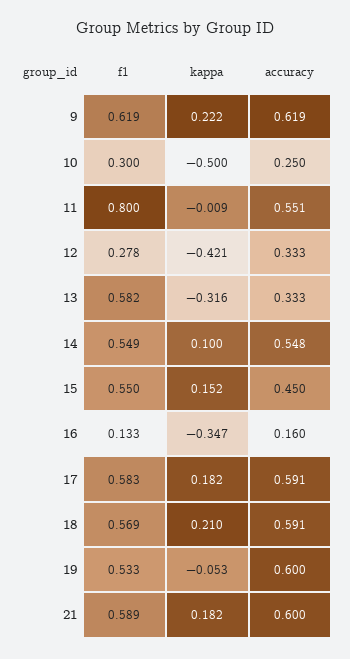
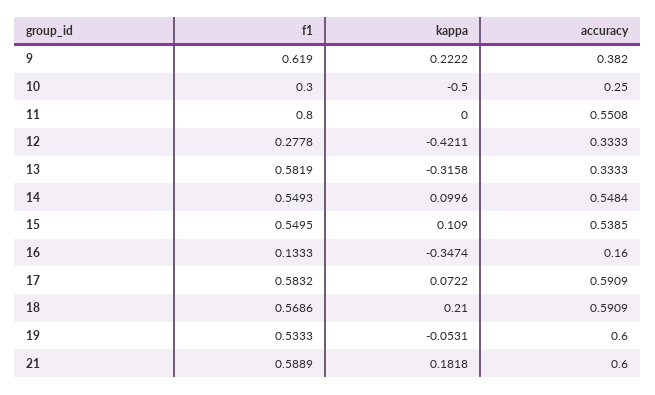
accuracy, 9: 0.619 -> 0.382
kappa, 11: -0.009 -> 0
kappa, 15: 0.152 -> 0.109
accuracy, 15: 0.45 -> 0.5385
kappa, 17: 0.182 -> 0.0722

